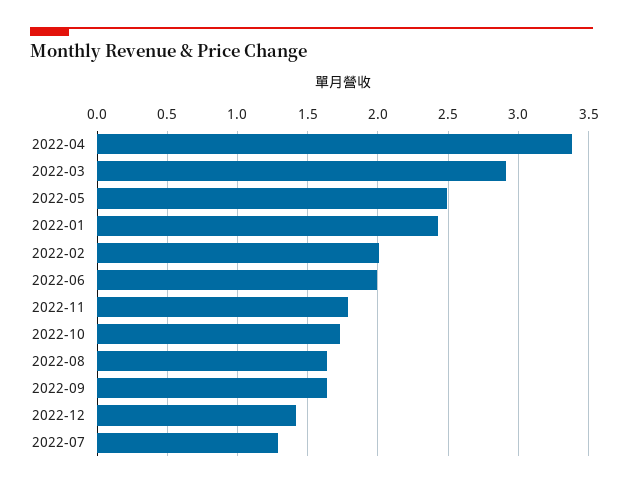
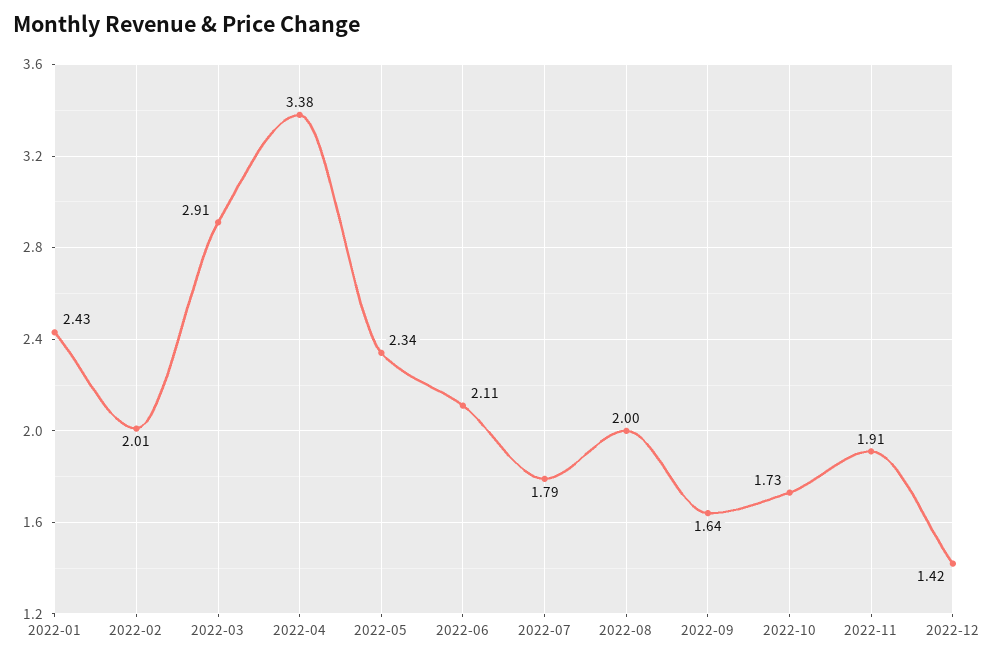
2022-05: 2.5 -> 2.34
2022-06: 2 -> 2.11
2022-11: 1.8 -> 1.91
2022-08: 1.65 -> 2
2022-07: 1.3 -> 1.79

